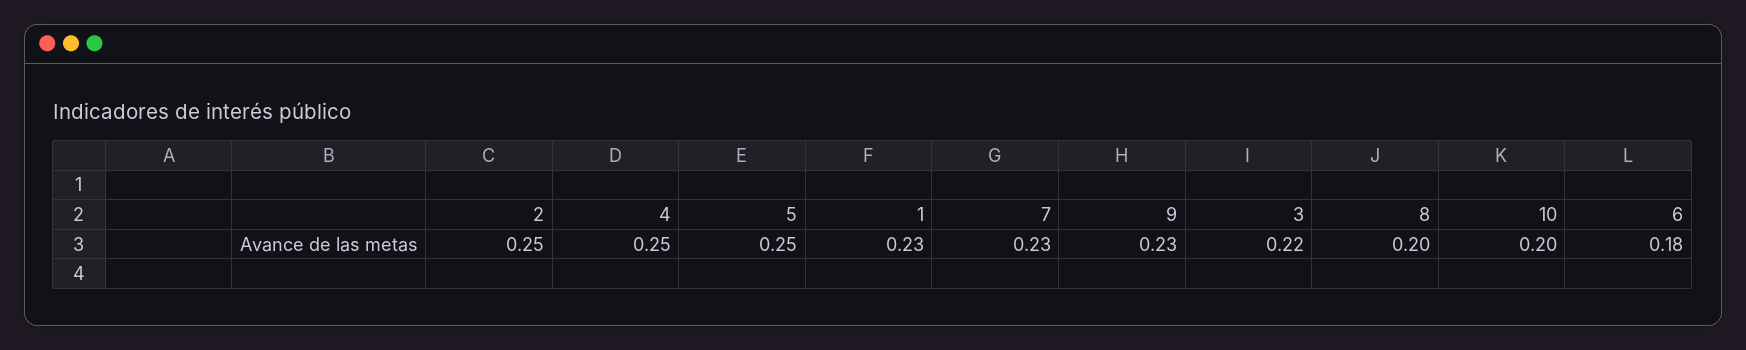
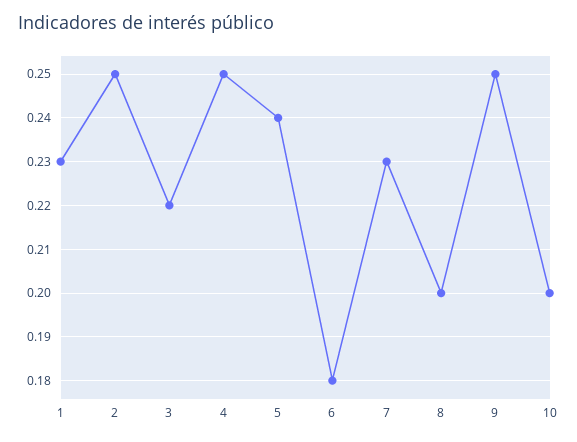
5: 0.25 -> 0.24
9: 0.23 -> 0.25

